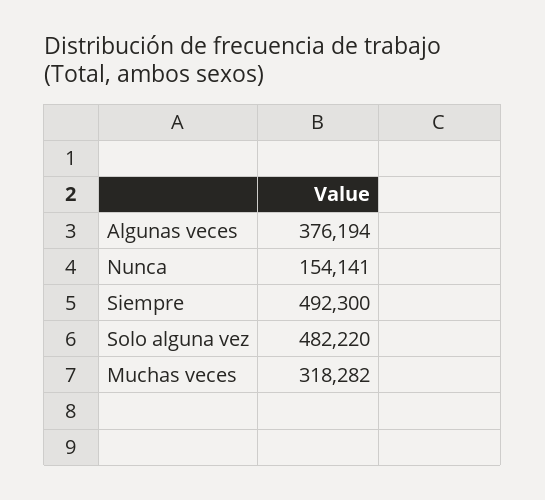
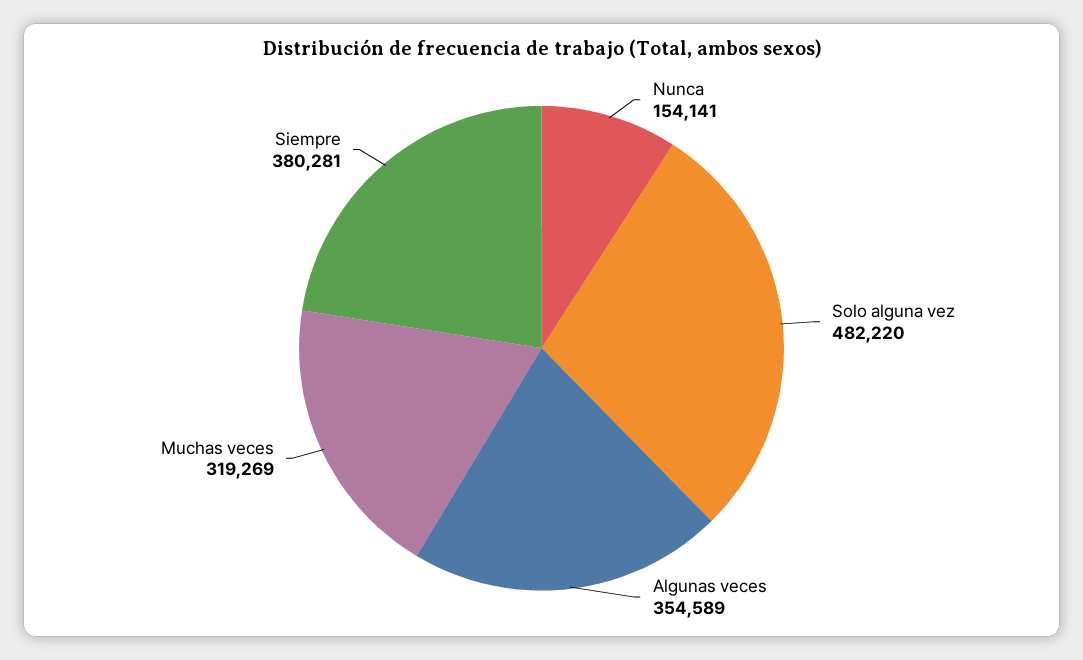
Algunas veces: 376194 -> 354589
Siempre: 492300 -> 380281
Muchas veces: 318282 -> 319269

